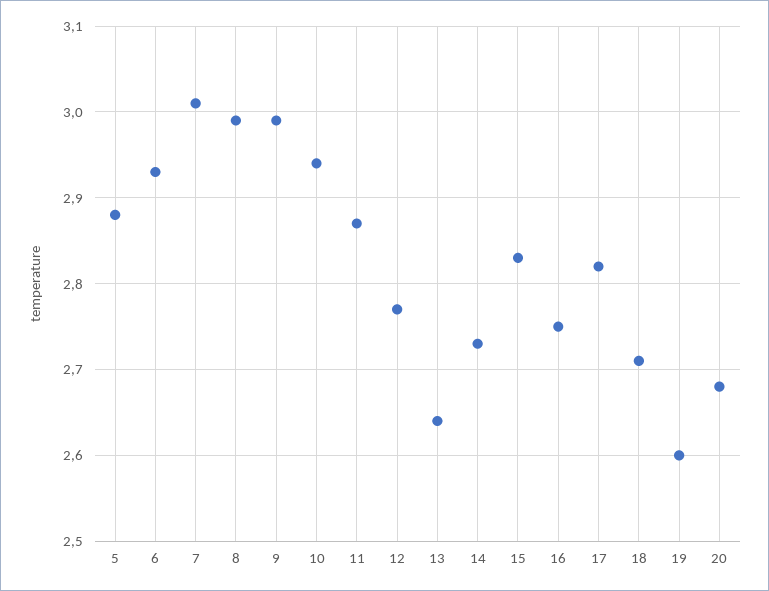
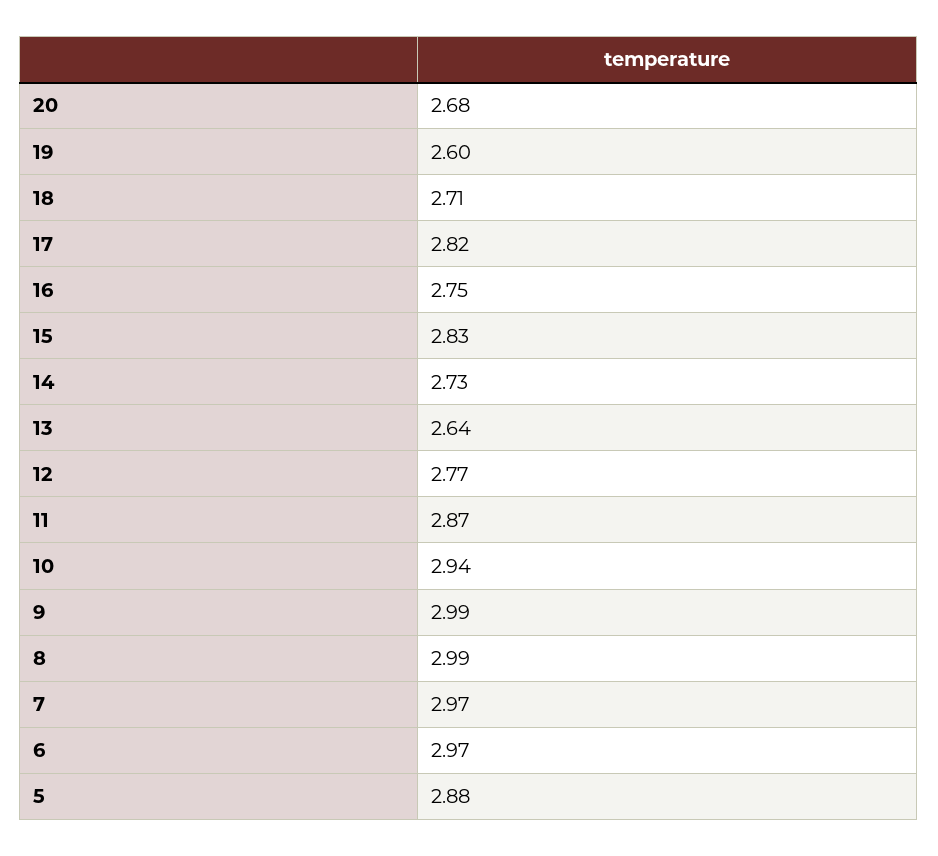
6: 2.93 -> 2.97
7: 3.01 -> 2.97

